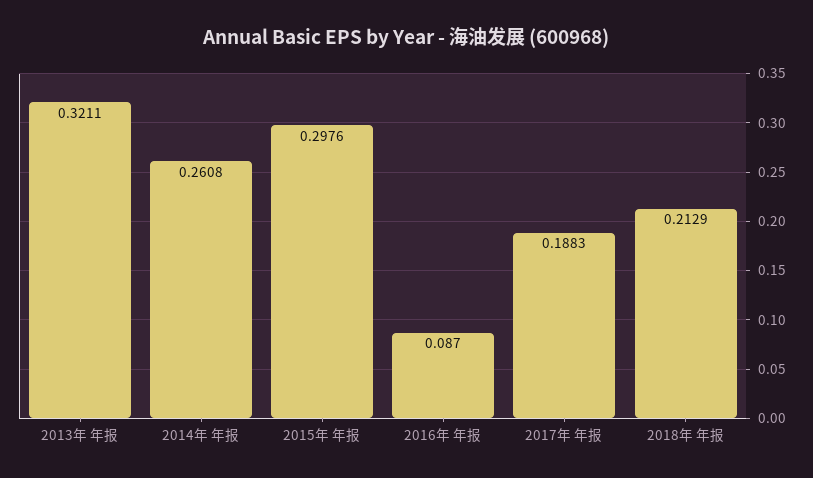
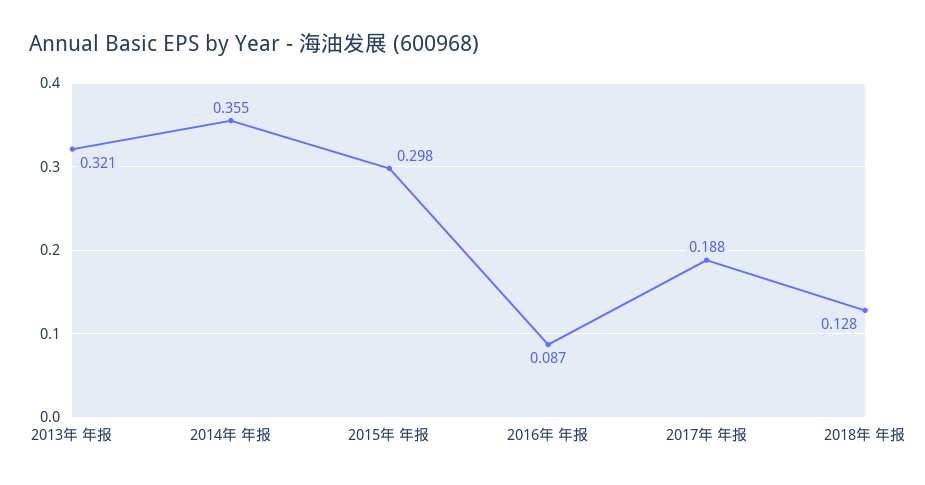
2014年 年报: 0.2608 -> 0.355
2018年 年报: 0.2129 -> 0.128

